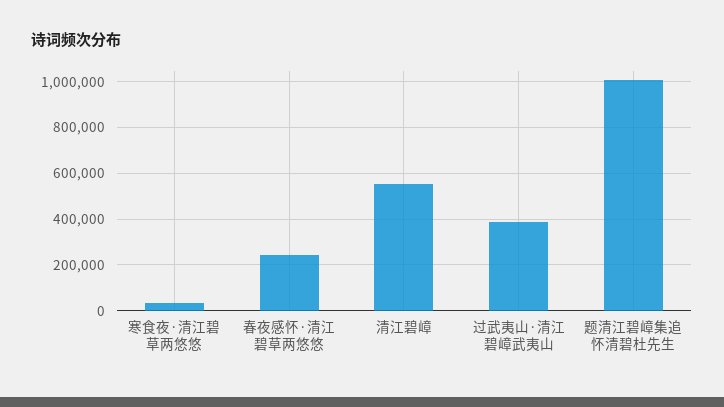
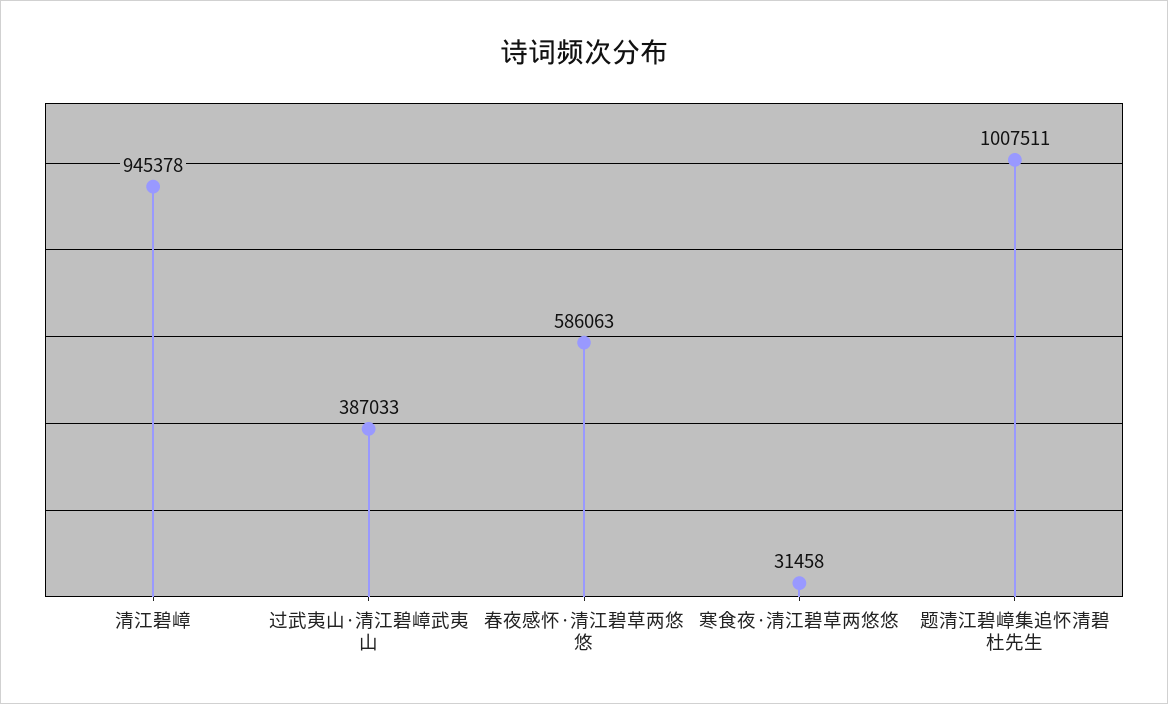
春夜感怀·清江碧草两悠悠: 250000 -> 586063
清江碧嶂: 550000 -> 945378

